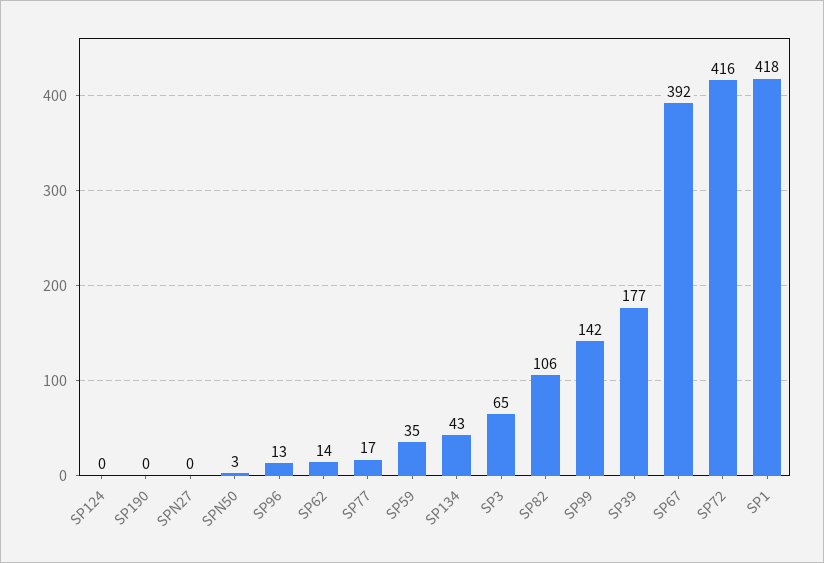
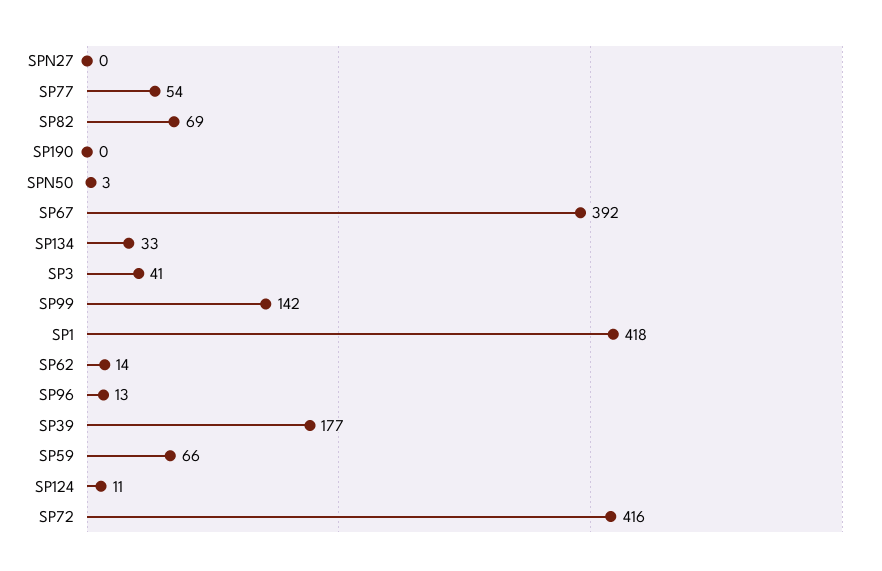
SP124: 0 -> 11
SP77: 17 -> 54
SP59: 35 -> 66
SP134: 43 -> 33
SP3: 65 -> 41
SP82: 106 -> 69

